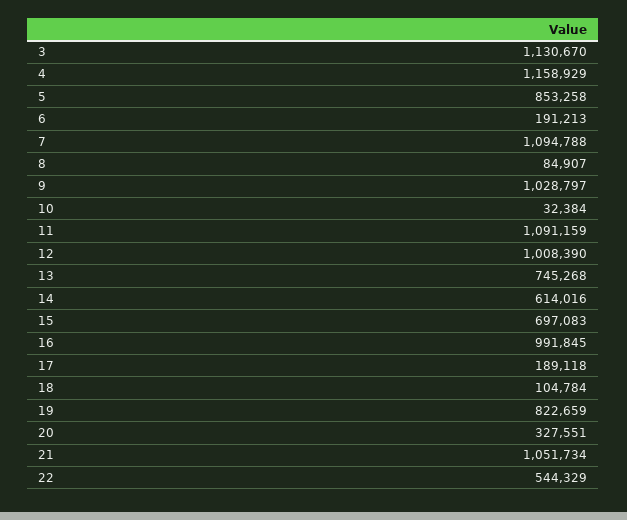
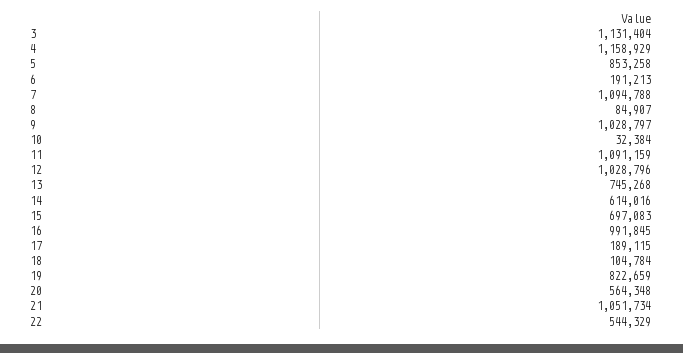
3: 1130670 -> 1131404
12: 1008390 -> 1028796
17: 189118 -> 189115
20: 327551 -> 564348

